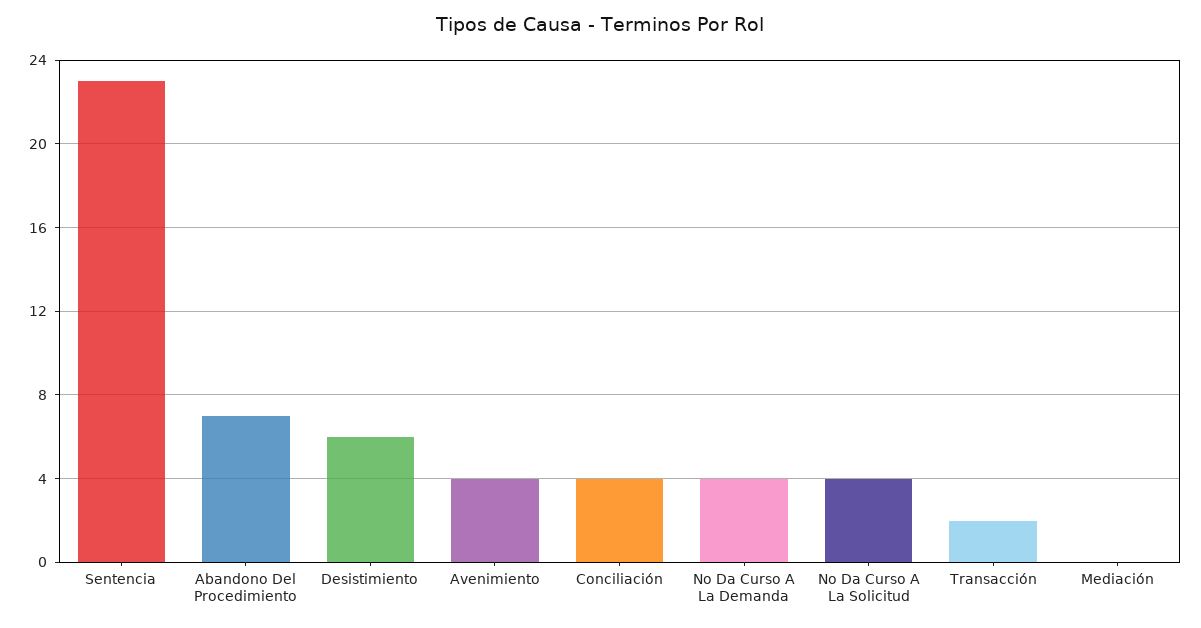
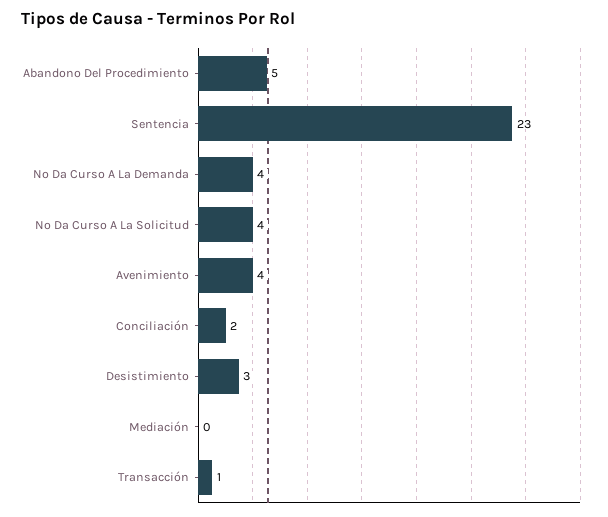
Abandono Del Procedimiento: 7 -> 5
Desistimiento: 6 -> 3
Conciliación: 4 -> 2
Transacción: 2 -> 1

